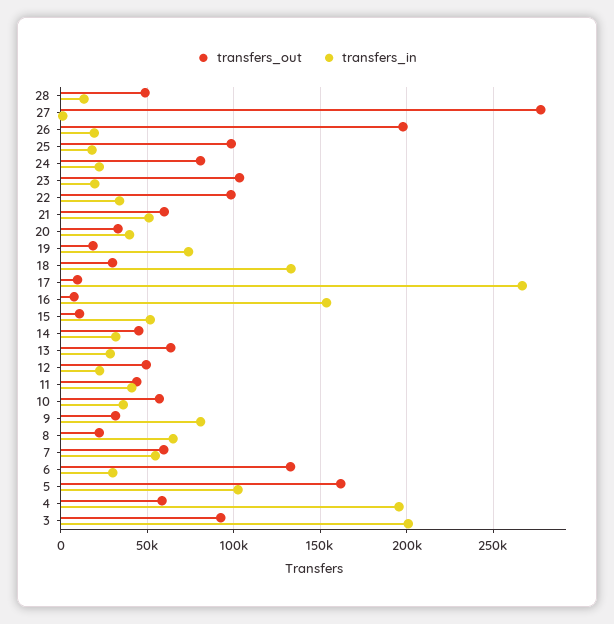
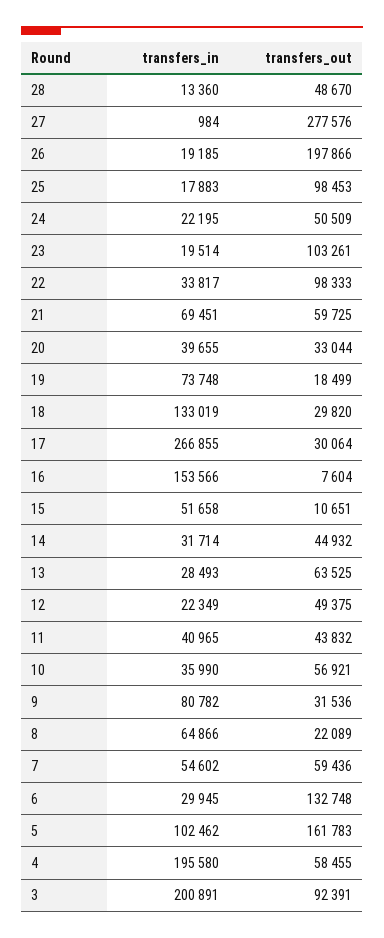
transfers_out, 24: 80000 -> 50509
transfers_in, 21: 50000 -> 69451
transfers_out, 17: 10000 -> 30064

